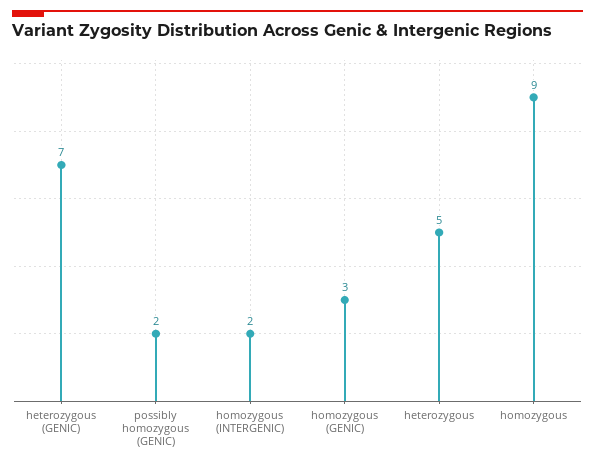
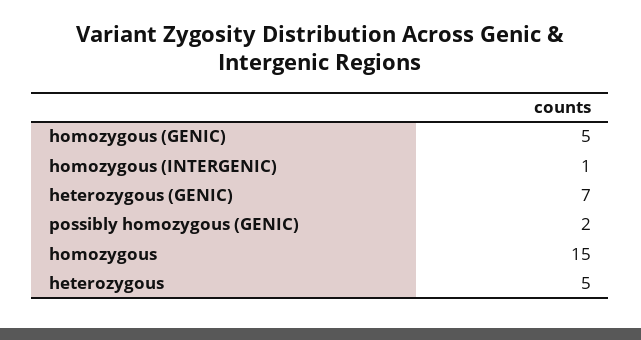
homozygous (INTERGENIC): 2 -> 1
homozygous (GENIC): 3 -> 5
homozygous: 9 -> 15

